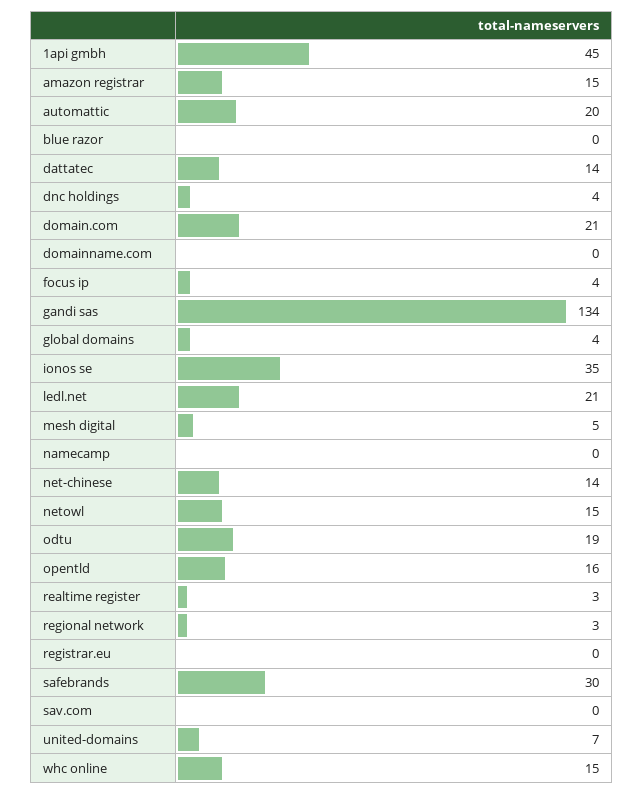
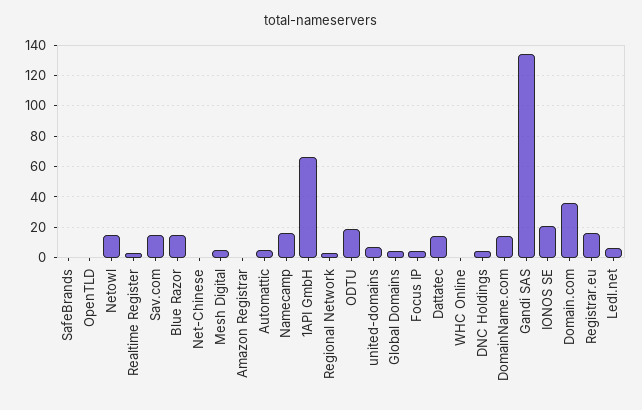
1api gmbh: 45 -> 65
amazon registrar: 15 -> 0
automattic: 20 -> 5
blue razor: 0 -> 15
domain.com: 21 -> 35
domainname.com: 0 -> 15
ionos se: 35 -> 20
ledl.net: 21 -> 5
namecamp: 0 -> 15
net-chinese: 14 -> 0
opentld: 16 -> 0
registrar.eu: 0 -> 15
safebrands: 30 -> 0
sav.com: 0 -> 15
whc online: 15 -> 0

